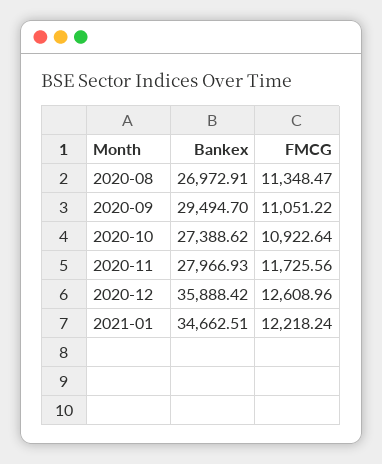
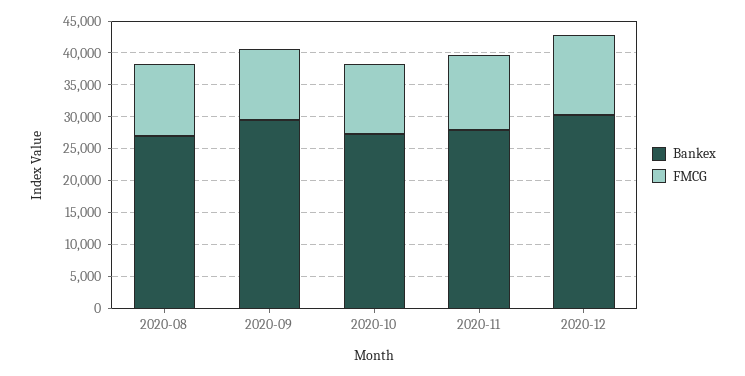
Bankex, 2020-12: 35888.42 -> 30000
Bankex, 2021-01: 34662.51 -> none
FMCG, 2021-01: 12218.24 -> none

